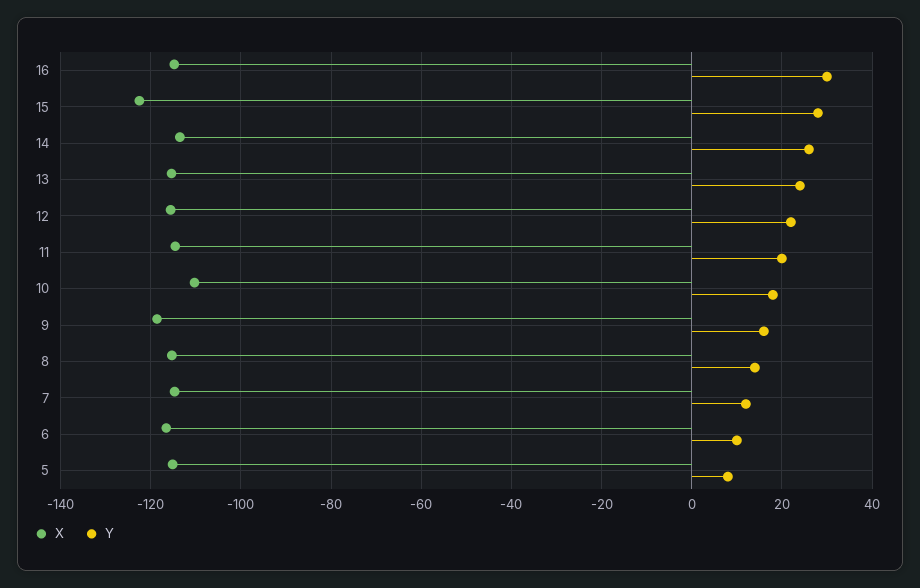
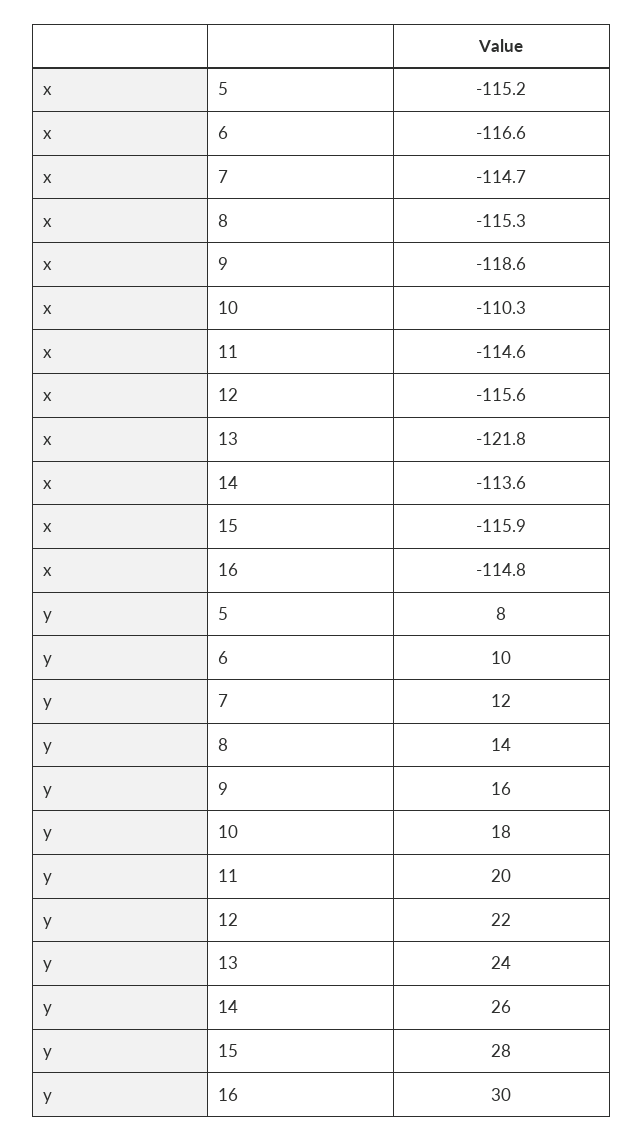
X, 15: -122 -> -115.9
X, 13: -116 -> -121.8

